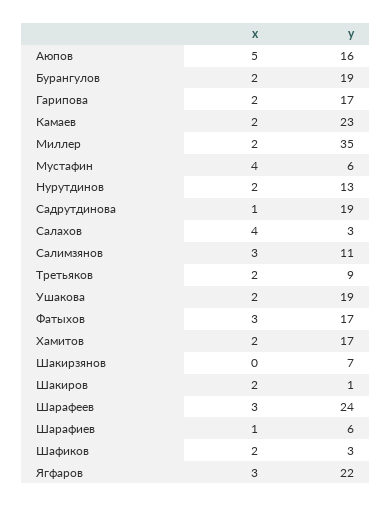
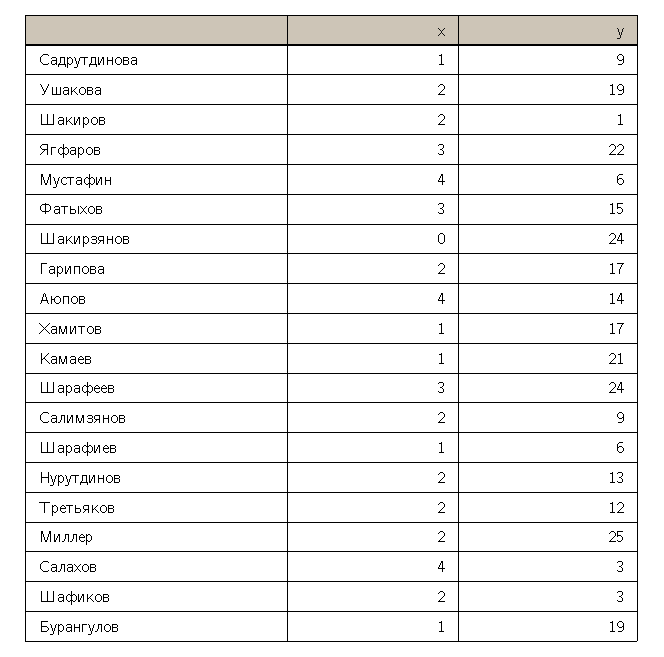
x, Аюпов: 5 -> 4
y, Аюпов: 16 -> 14
x, Бурангулов: 2 -> 1
x, Камаев: 2 -> 1
y, Камаев: 23 -> 21
y, Миллер: 35 -> 25
y, Садрутдинова: 19 -> 9
x, Салимзянов: 3 -> 2
y, Салимзянов: 11 -> 9
y, Третьяков: 9 -> 12
y, Фатыхов: 17 -> 15
x, Хамитов: 2 -> 1
y, Шакирзянов: 7 -> 24

